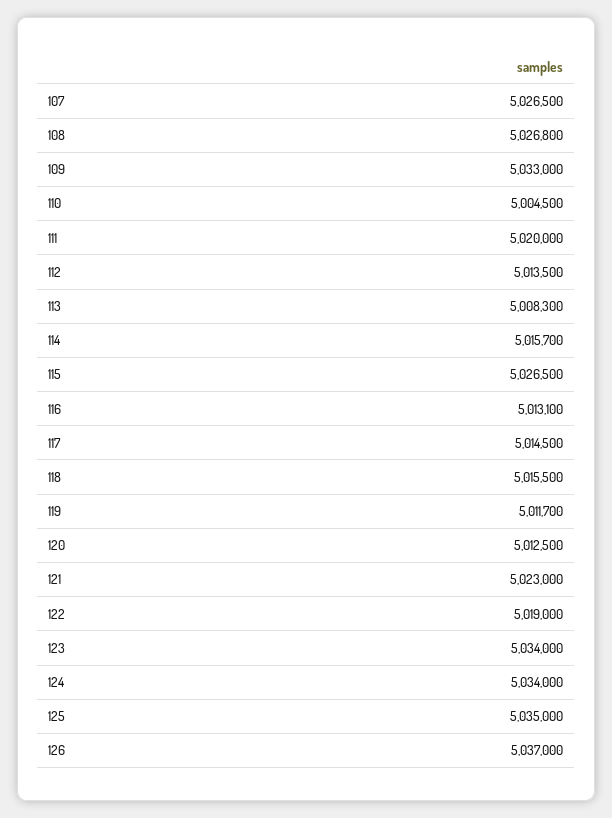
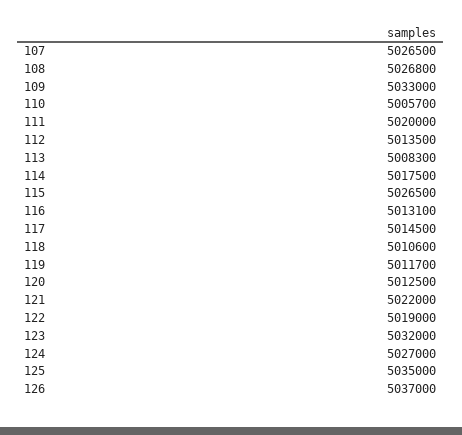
110: 5004500 -> 5005700
114: 5015700 -> 5017500
118: 5015500 -> 5010600
121: 5023000 -> 5022000
123: 5034000 -> 5032000
124: 5034000 -> 5027000

